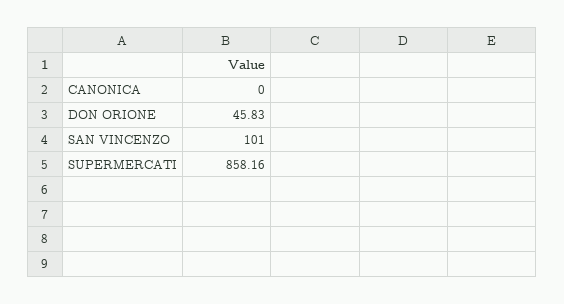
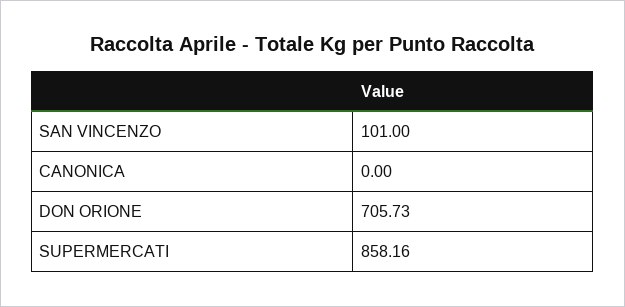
DON ORIONE: 45.83 -> 705.73

